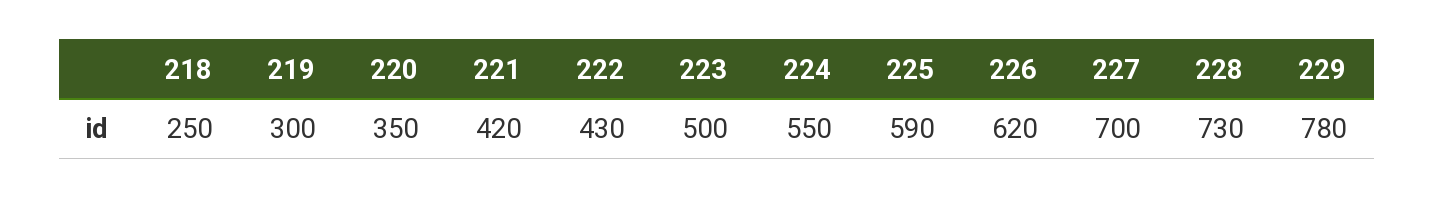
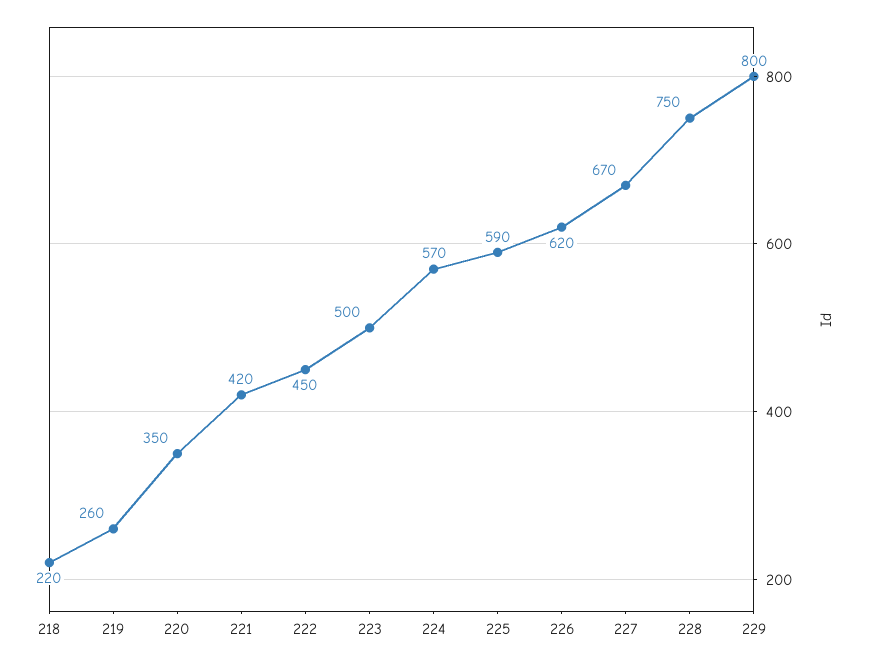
218: 250 -> 220
219: 300 -> 260
222: 430 -> 450
224: 550 -> 570
227: 700 -> 670
228: 730 -> 750
229: 780 -> 800

